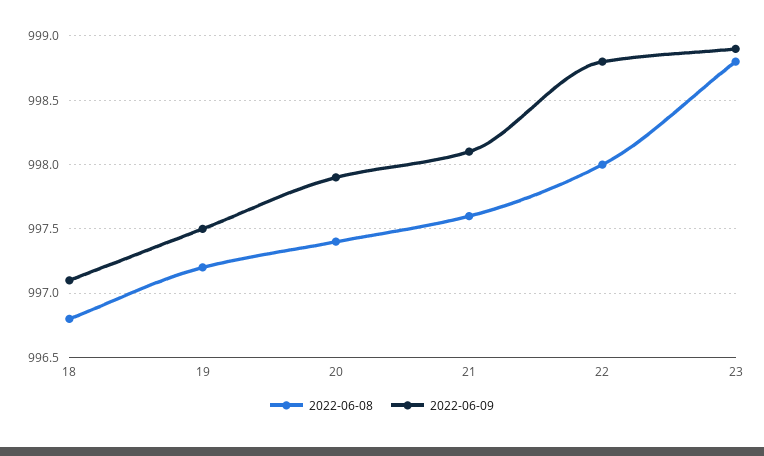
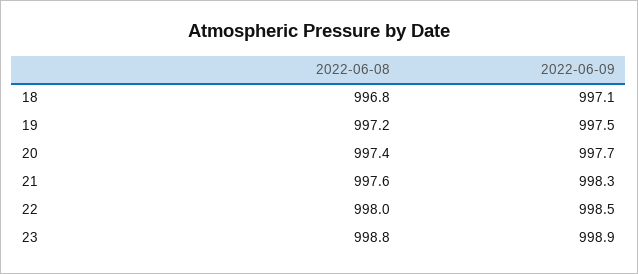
2022-06-09, 20: 997.9 -> 997.7
2022-06-09, 21: 998.1 -> 998.3
2022-06-09, 22: 998.8 -> 998.5

